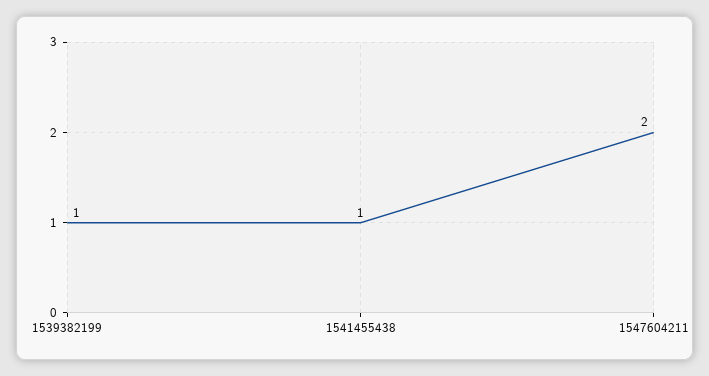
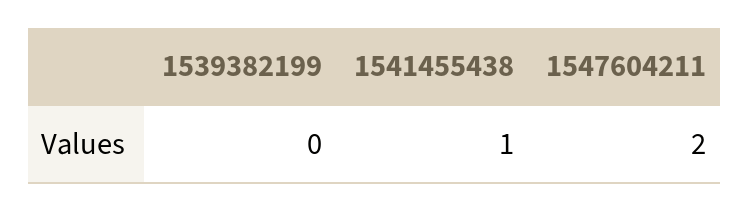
1539382199: 1 -> 0

